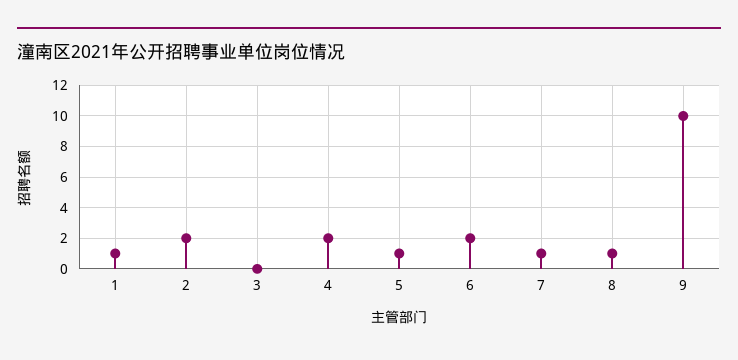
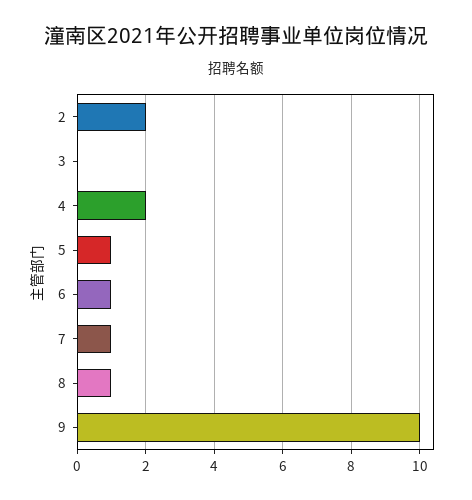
1: 1 -> none
6: 2 -> 1

